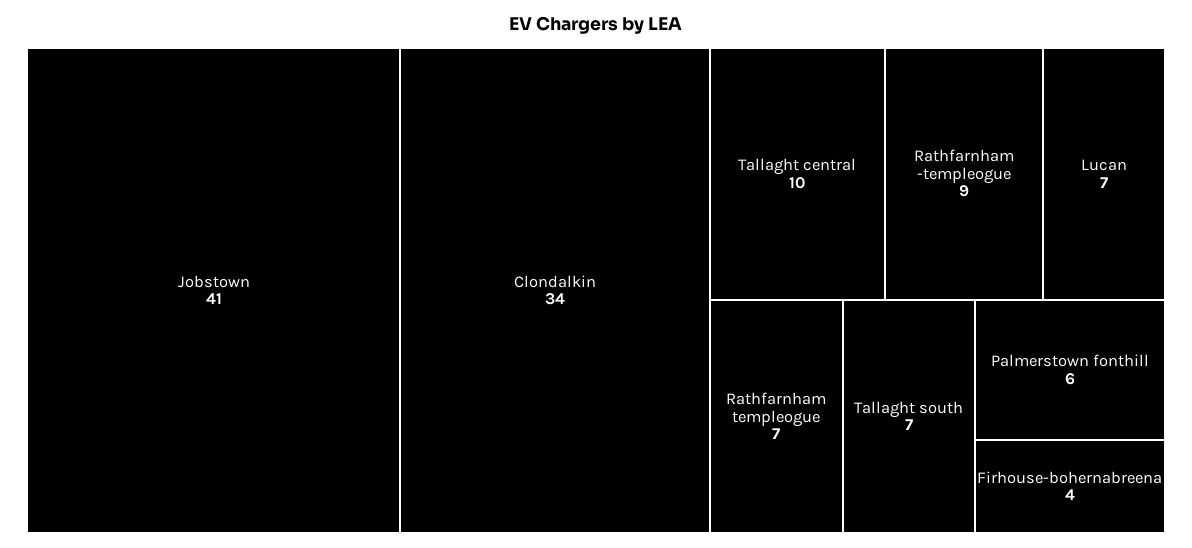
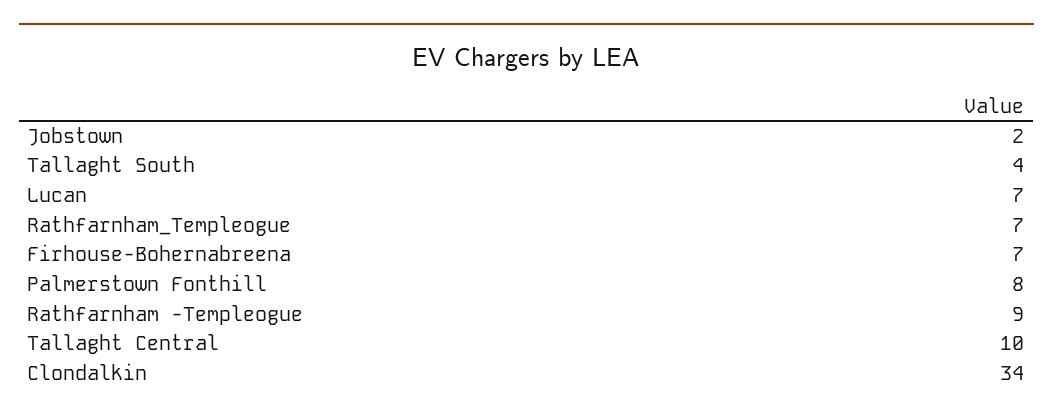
Jobstown: 41 -> 2
Tallaght south: 7 -> 4
Palmerstown fonthill: 6 -> 8
Firhouse-bohernabreena: 4 -> 7

